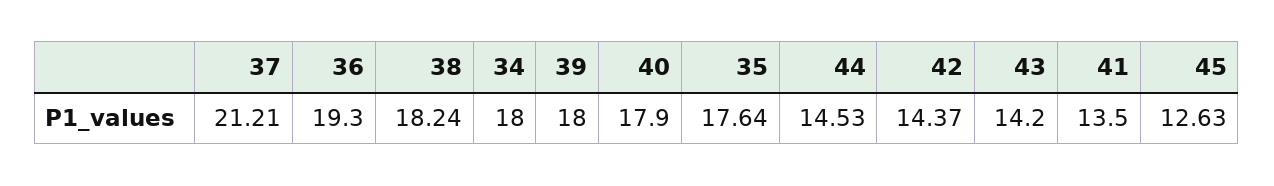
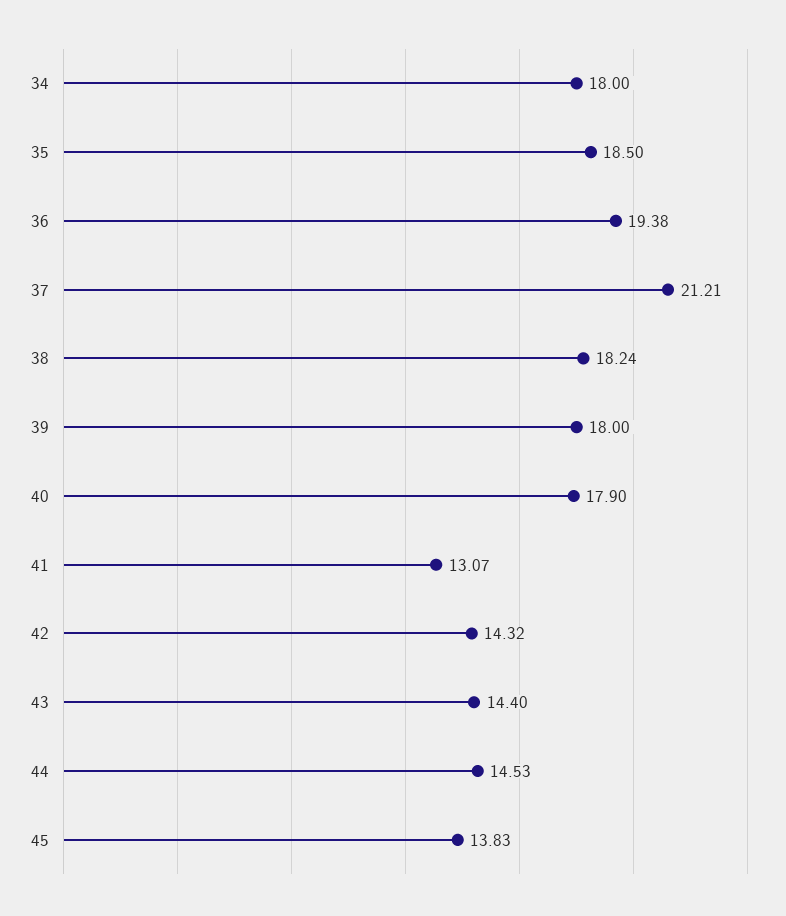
36: 19.3 -> 19.38
35: 17.64 -> 18.5
42: 14.37 -> 14.32
43: 14.2 -> 14.4
41: 13.5 -> 13.07
45: 12.63 -> 13.83

